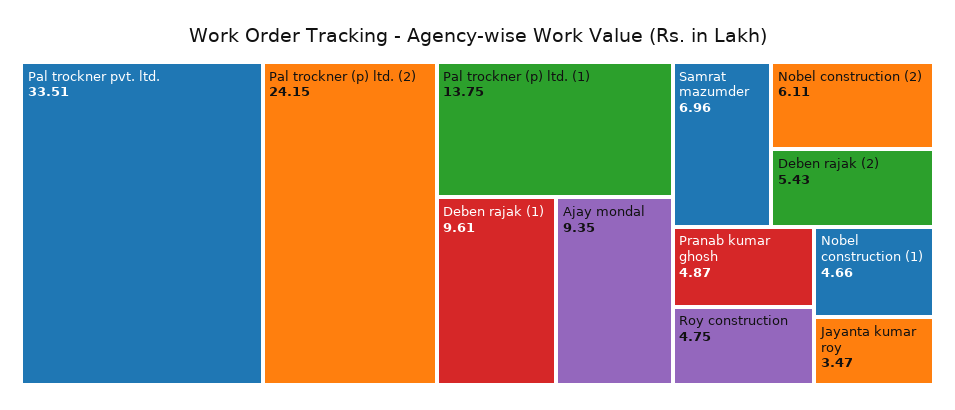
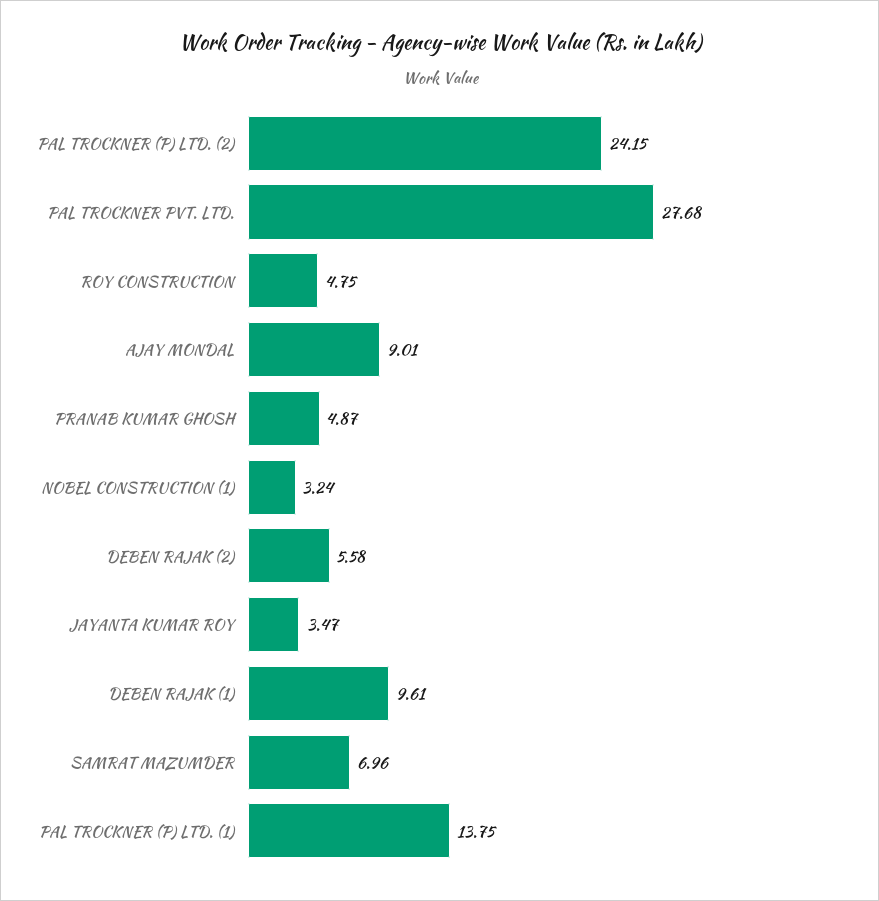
Pal trockner pvt. ltd.: 33.51 -> 27.68
Ajay mondal: 9.35 -> 9.01
Nobel construction (2): 6.11 -> none
Deben rajak (2): 5.43 -> 5.58
Nobel construction (1): 4.66 -> 3.24

